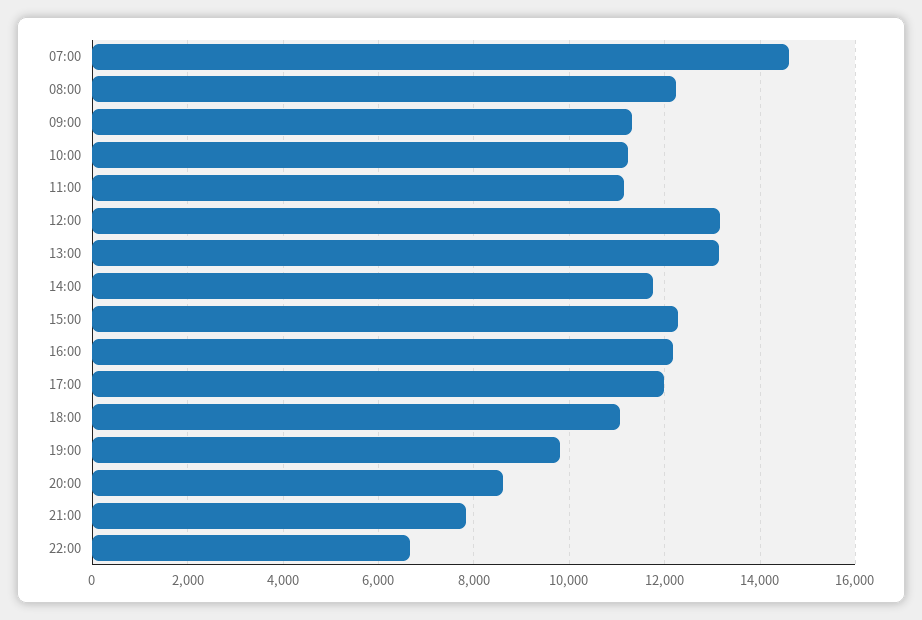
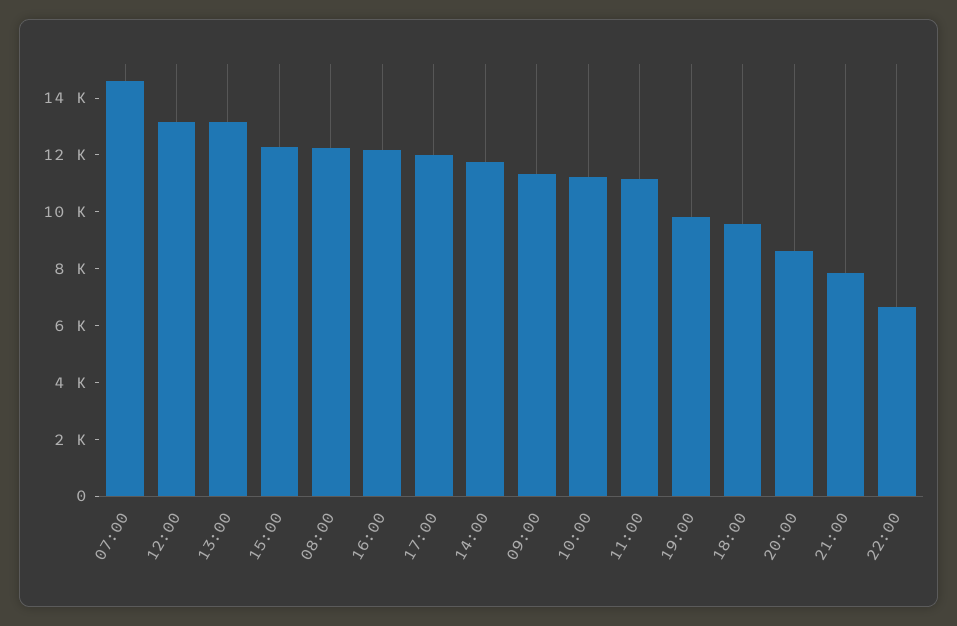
18:00: 11000 -> 9500

